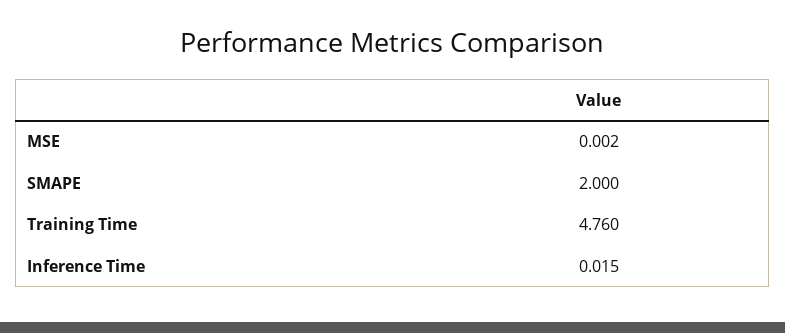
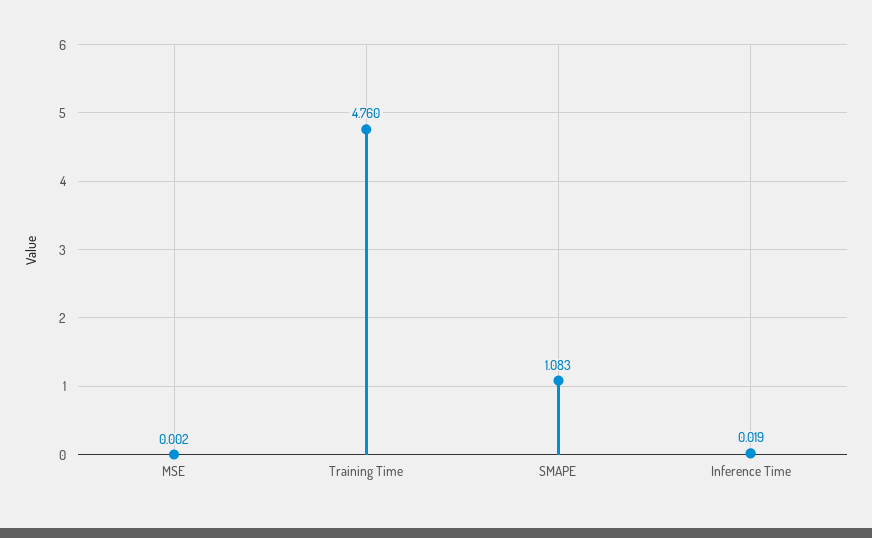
SMAPE: 2 -> 1.083
Inference Time: 0.015 -> 0.019

